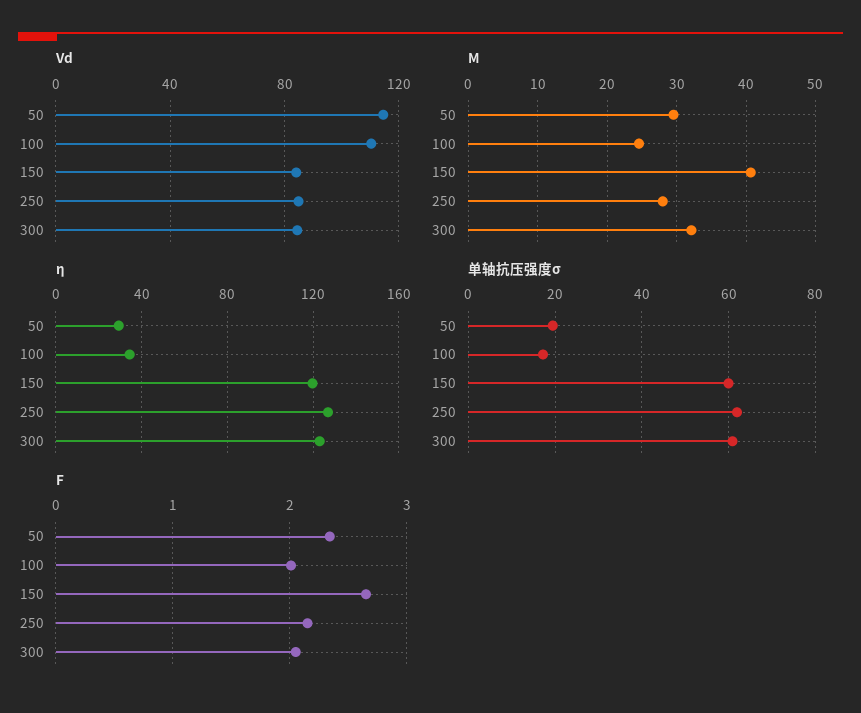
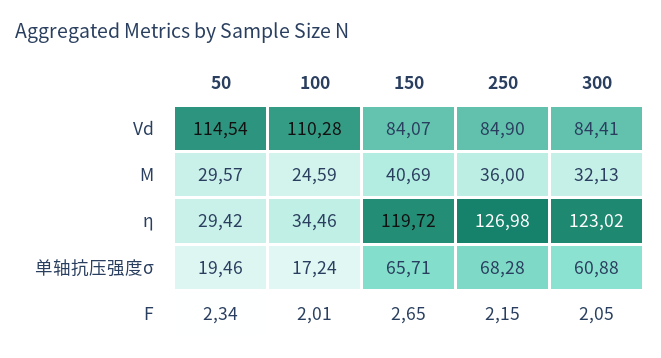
M, 250: 28 -> 36
单轴抗压强度σ, 150: 60 -> 65.71
单轴抗压强度σ, 250: 62 -> 68.28

